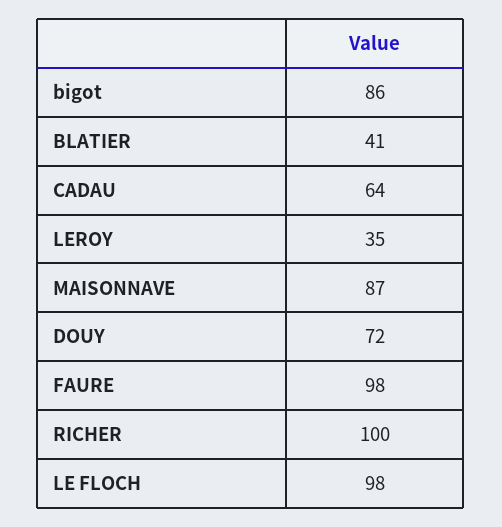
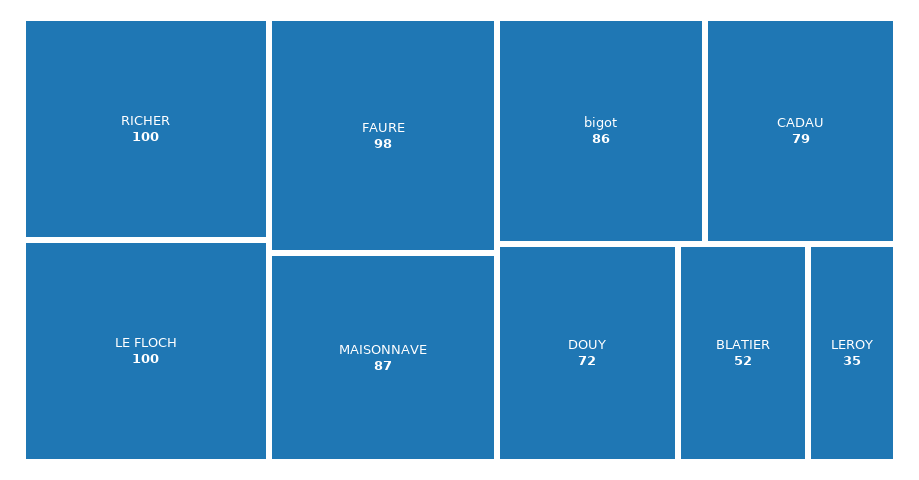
BLATIER: 41 -> 52
CADAU: 64 -> 79
LE FLOCH: 98 -> 100

